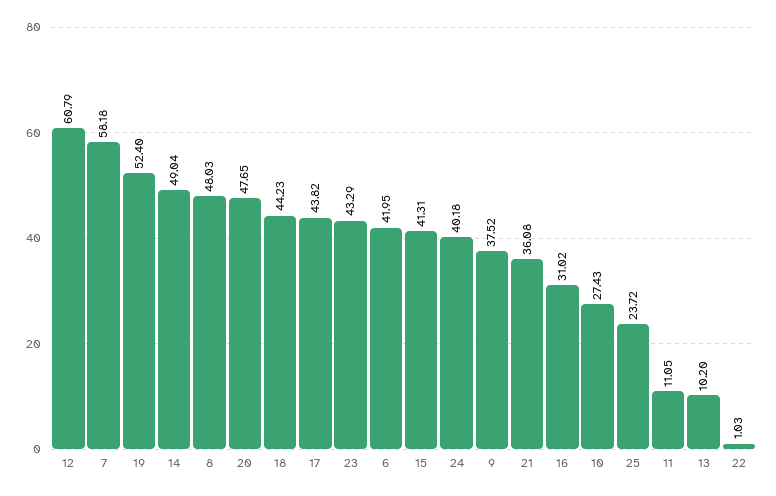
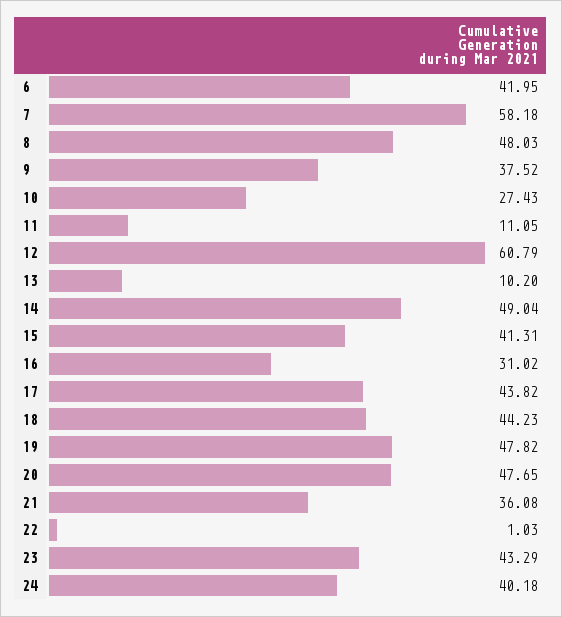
19: 52.4 -> 47.82
25: 23.72 -> none

